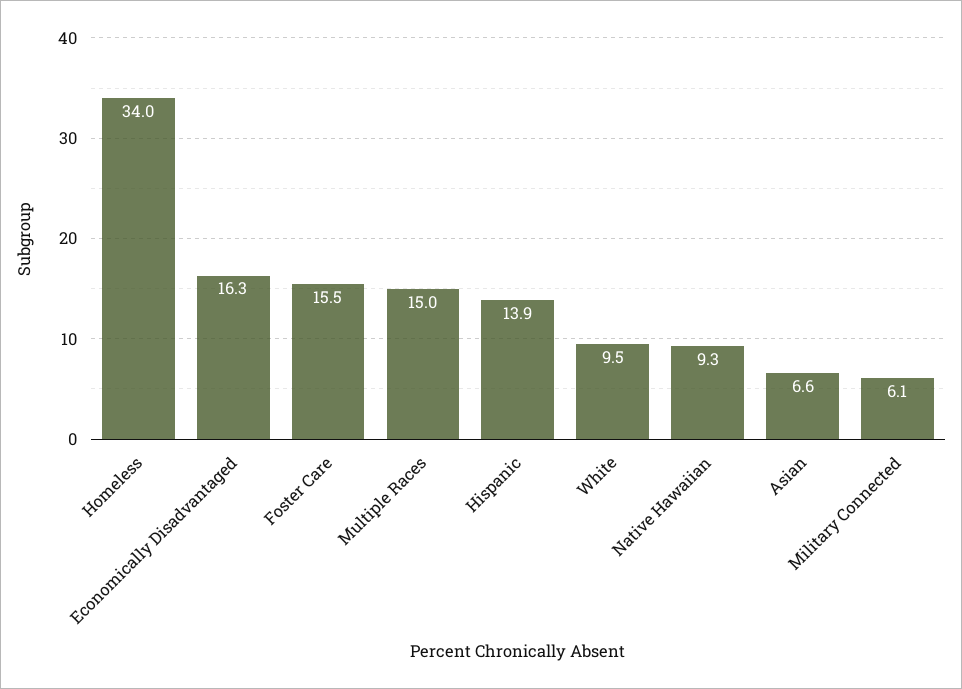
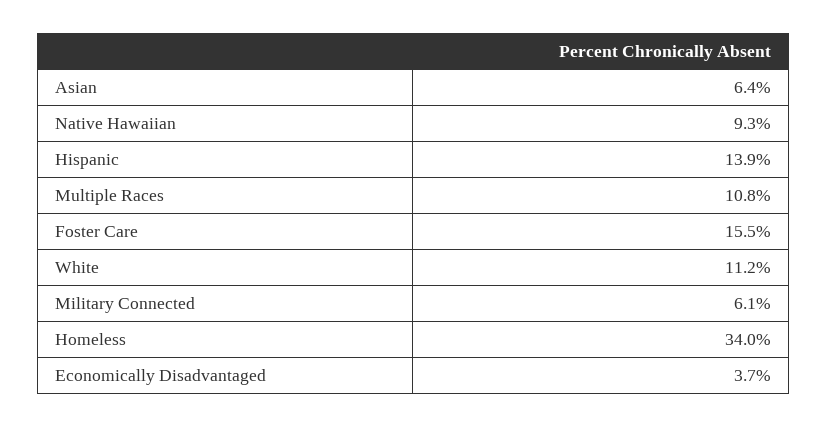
Economically Disadvantaged: 16.3 -> 3.7
Multiple Races: 15 -> 10.8
White: 9.5 -> 11.2
Asian: 6.6 -> 6.4

